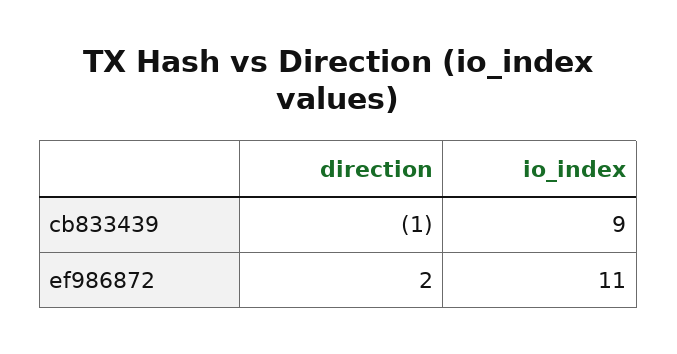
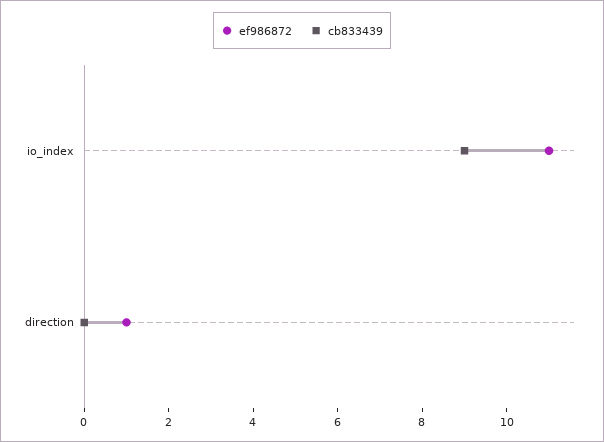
cb833439, direction: -1 -> 0
ef986872, direction: 2 -> 1

